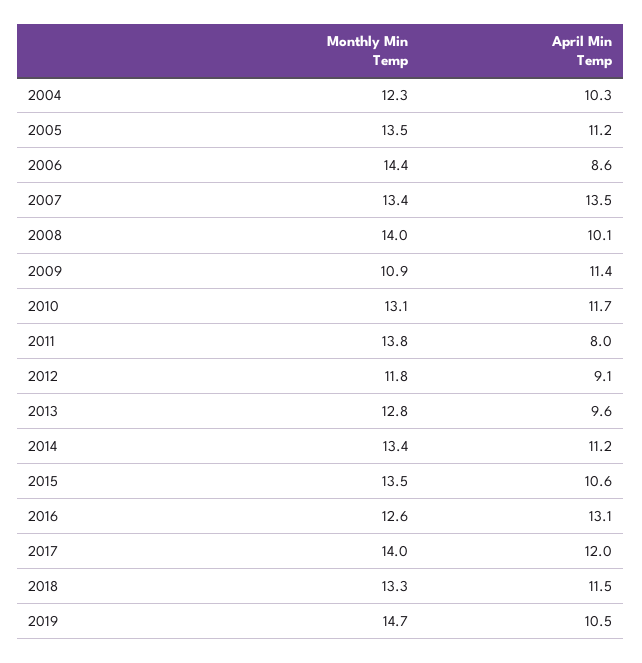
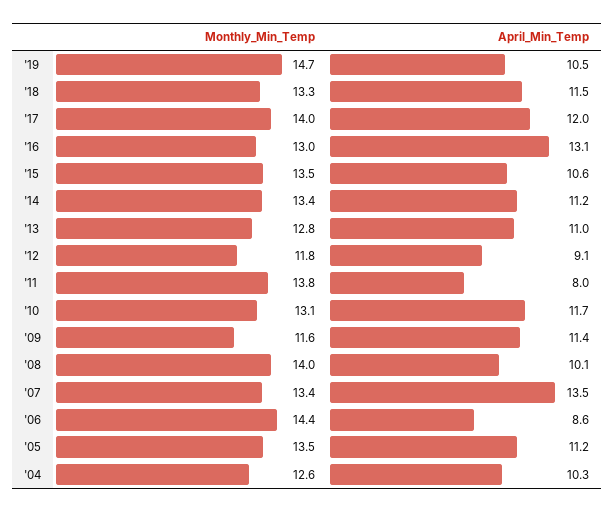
Monthly Min Temp, 2004: 12.3 -> 12.6
Monthly Min Temp, 2009: 10.9 -> 11.6
April Min Temp, 2013: 9.6 -> 11
Monthly Min Temp, 2016: 12.6 -> 13

